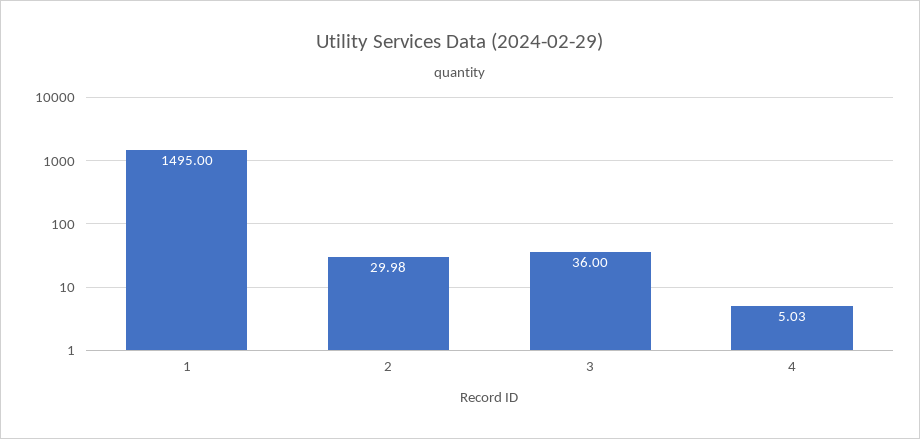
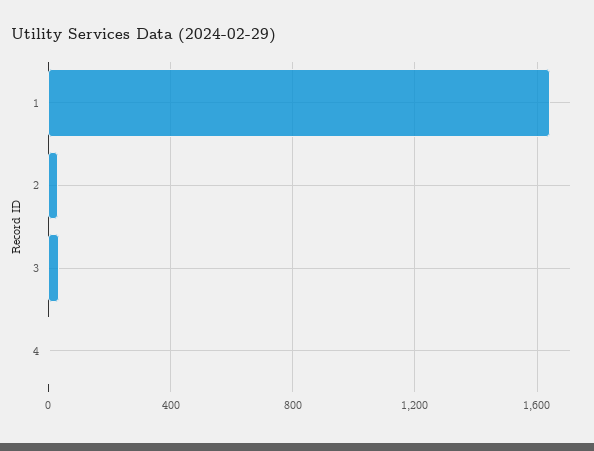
1: 1495 -> 1650

